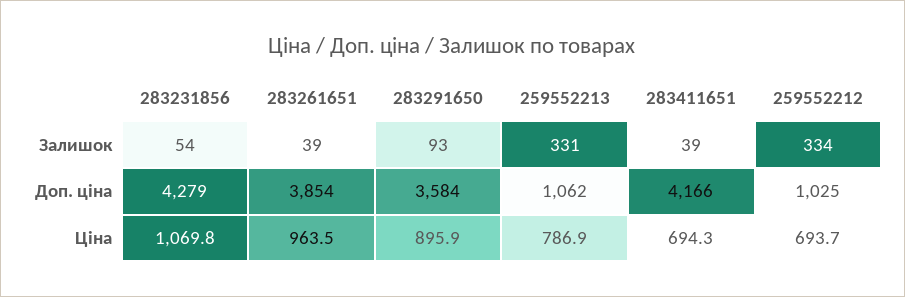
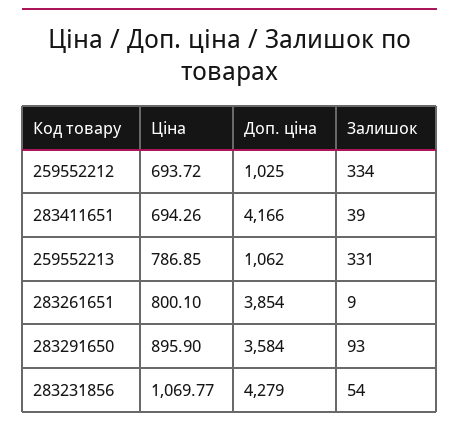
283261651, Залишок: 39 -> 9
283261651, Ціна: 963.5 -> 800.1

